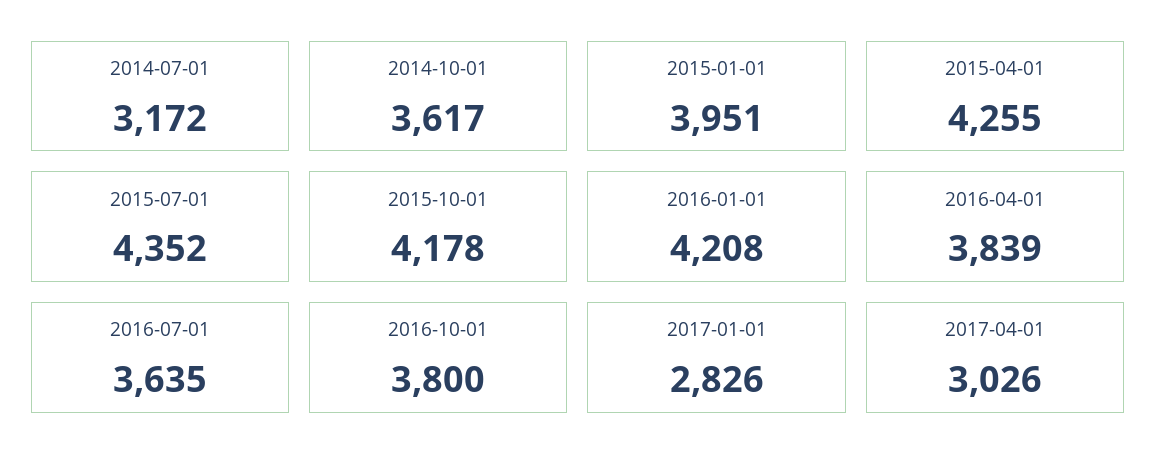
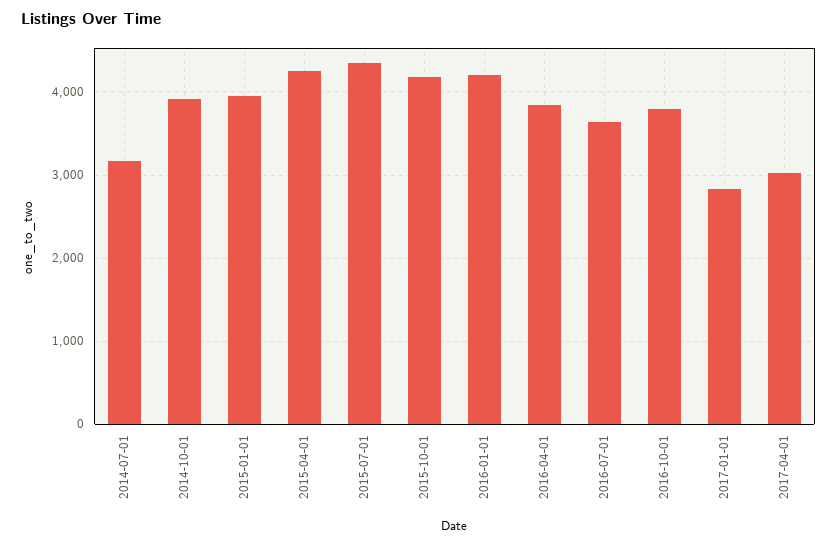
2014-10-01: 3617 -> 3900

